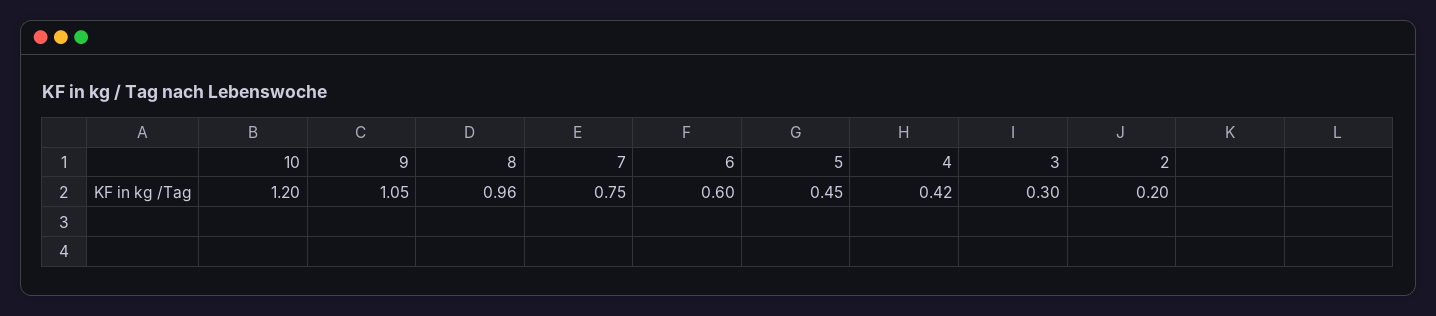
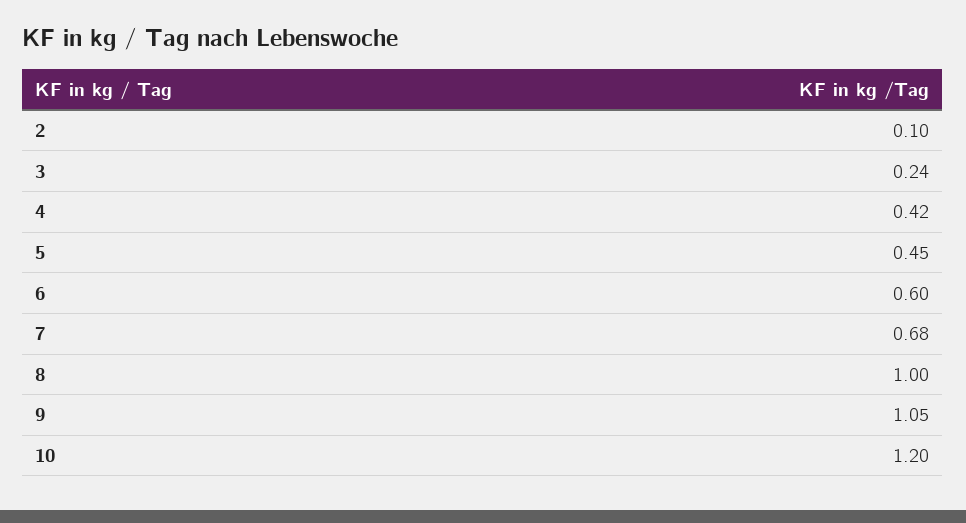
8: 0.96 -> 1
7: 0.75 -> 0.68
3: 0.3 -> 0.24
2: 0.2 -> 0.1

